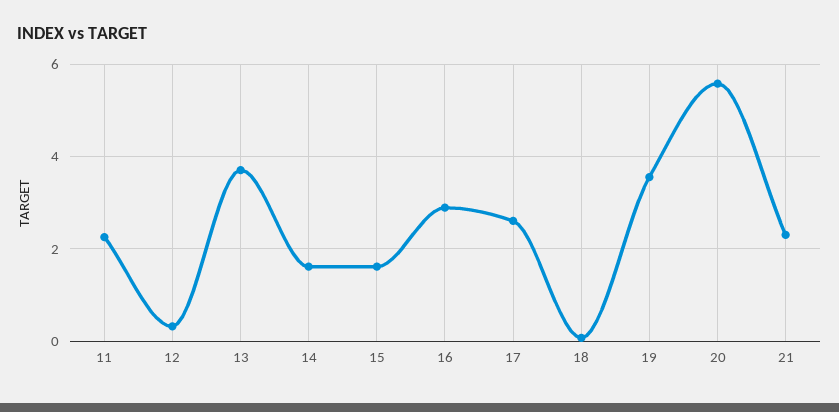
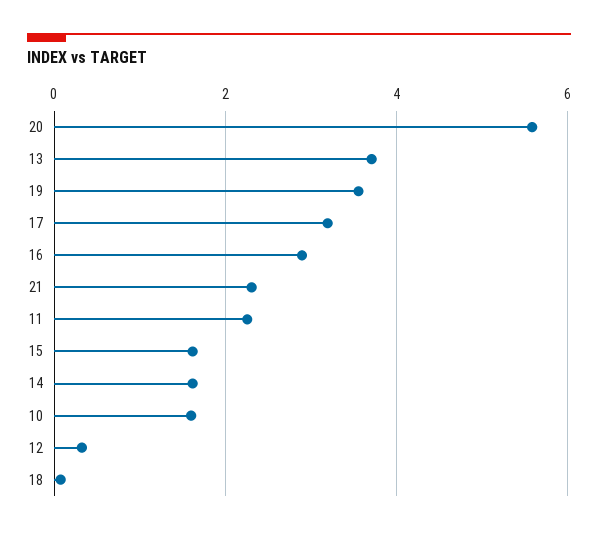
17: 2.6 -> 3.2
10: none -> 1.6

